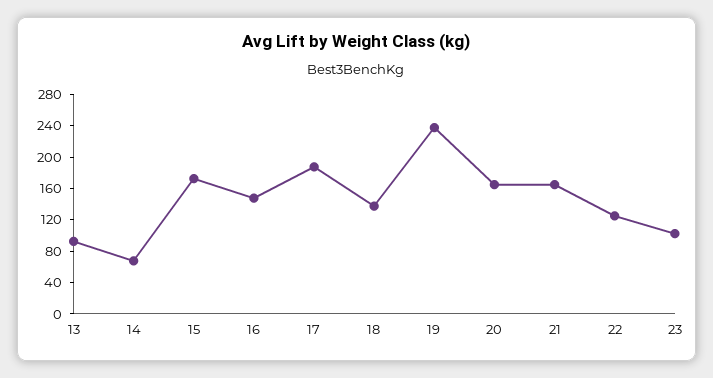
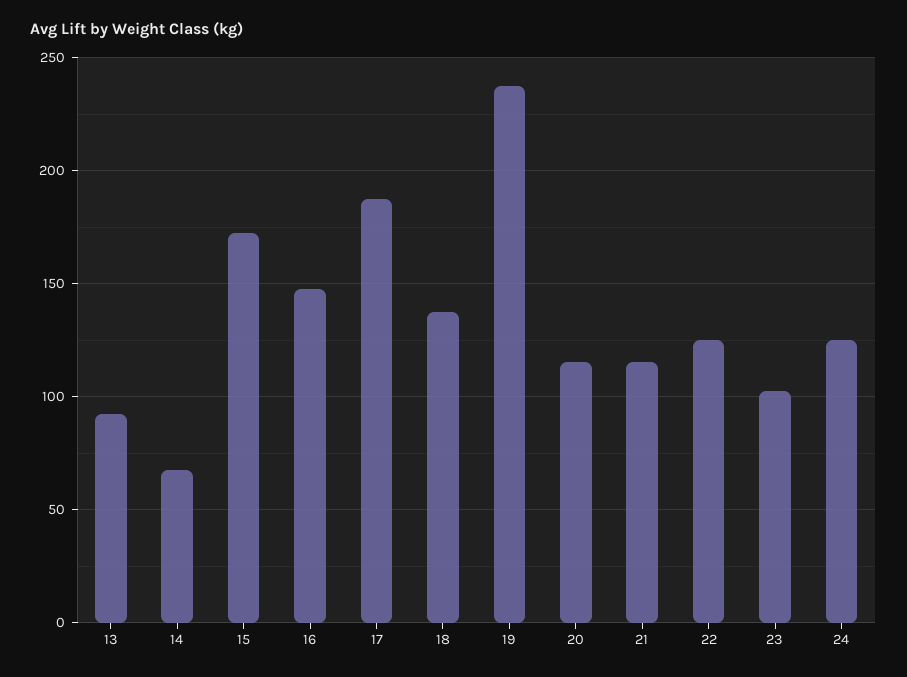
20: 160 -> 115
21: 160 -> 115
24: none -> 125

